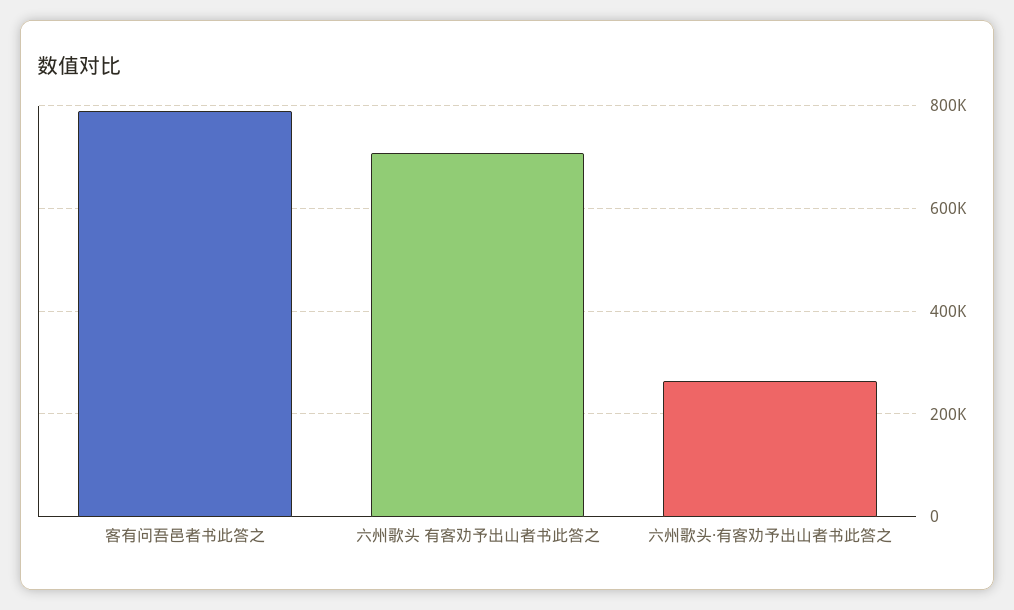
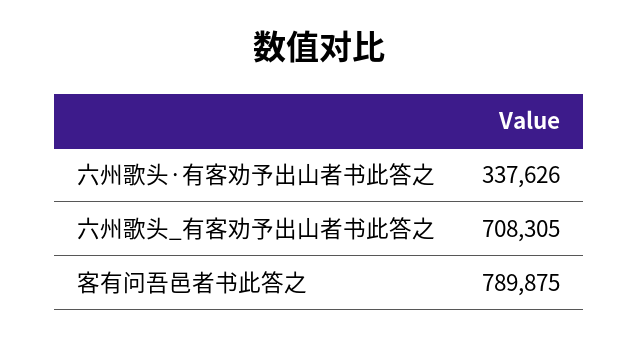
六州歌头·有客劝予出山者书此答之: 260000 -> 337626

